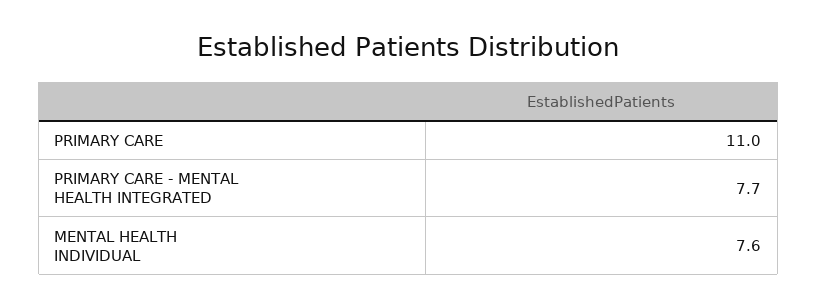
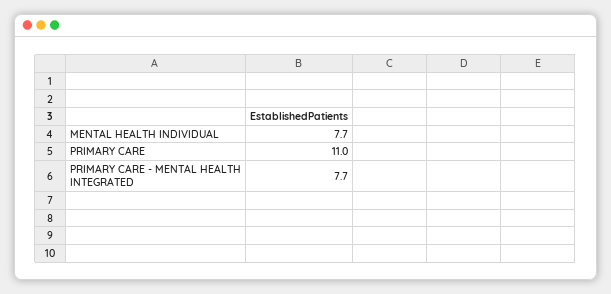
MENTAL HEALTH INDIVIDUAL: 7.6 -> 7.7

